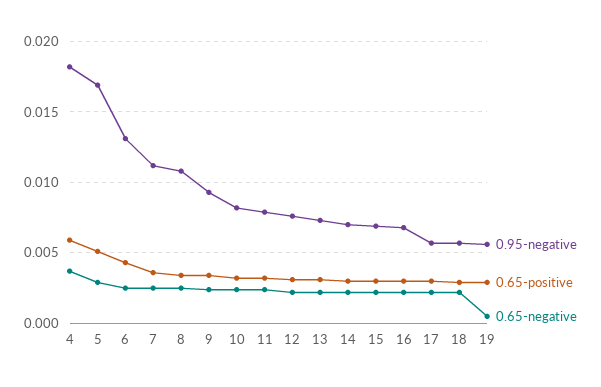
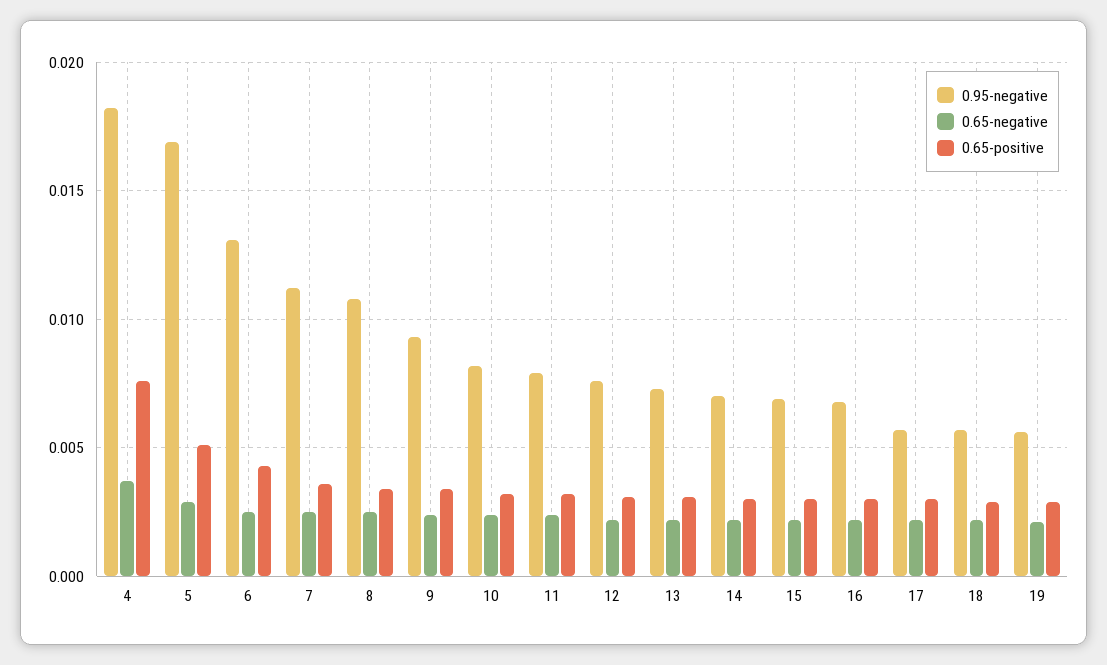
0.65-positive, 4: 0.006 -> 0.0075
0.65-negative, 19: 0.0005 -> 0.002

